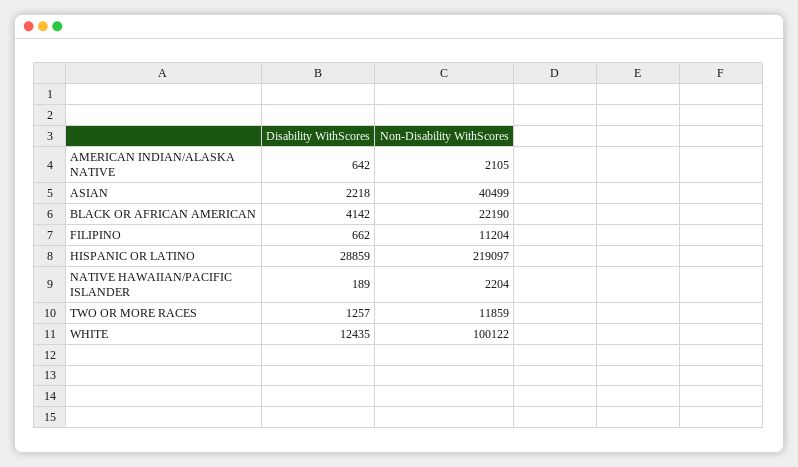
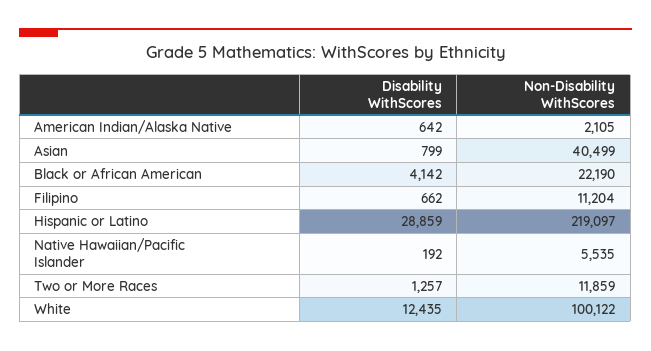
Disability WithScores, ASIAN: 2218 -> 799
Disability WithScores, NATIVE HAWAIIAN/PACIFIC ISLANDER: 189 -> 192
Non-Disability WithScores, NATIVE HAWAIIAN/PACIFIC ISLANDER: 2204 -> 5535

